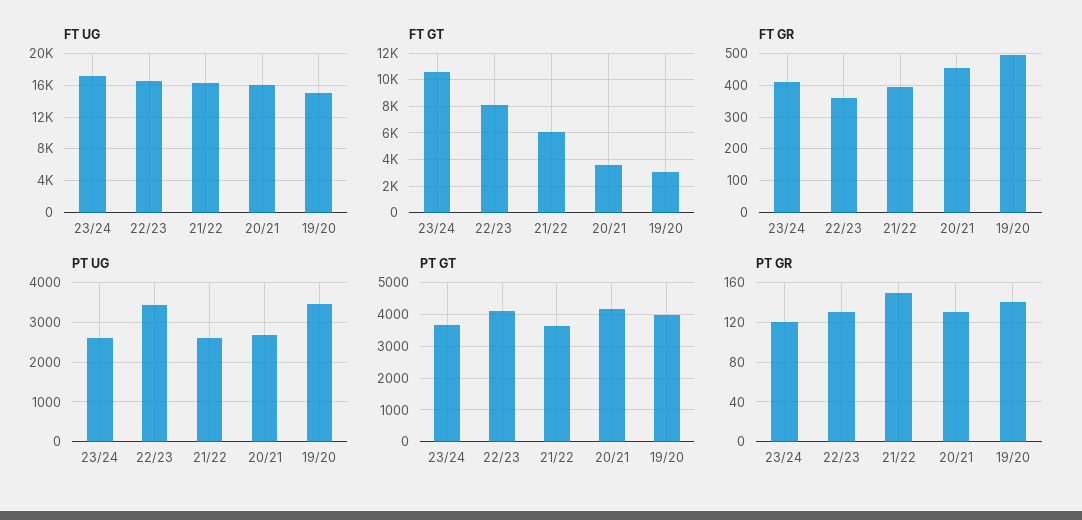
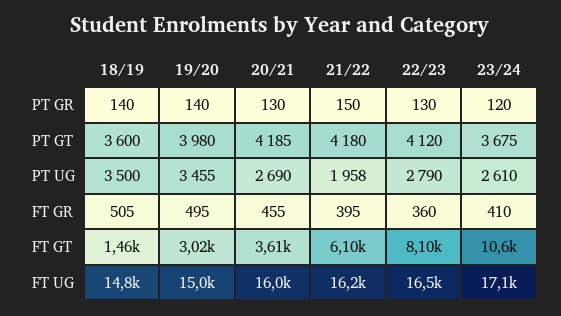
PT UG, 22/23: 3400 -> 2790
PT UG, 21/22: 2600 -> 1958
PT GT, 21/22: 3600 -> 4180
PT GR, 18/19: none -> 140
PT GT, 18/19: none -> 3600
PT UG, 18/19: none -> 3500
FT GR, 18/19: none -> 505
FT GT, 18/19: none -> 1460
FT UG, 18/19: none -> 14800

